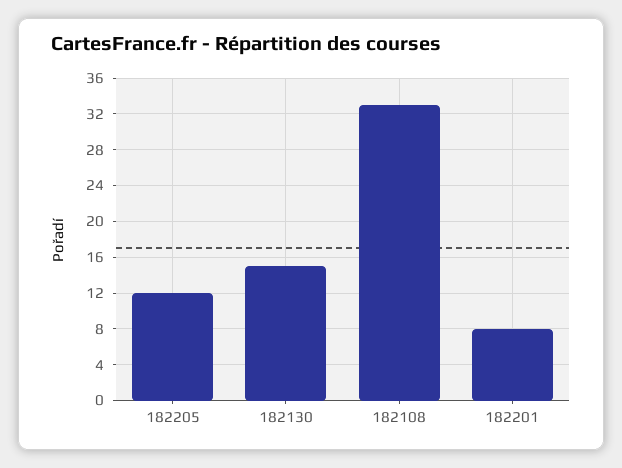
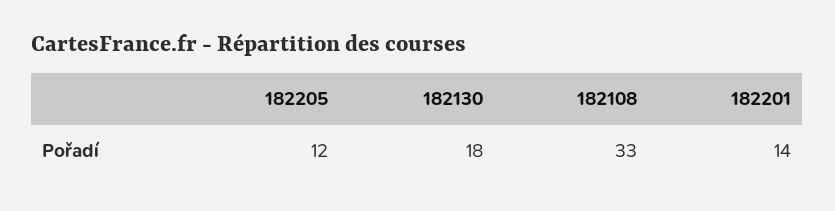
182130: 15 -> 18
182201: 8 -> 14

